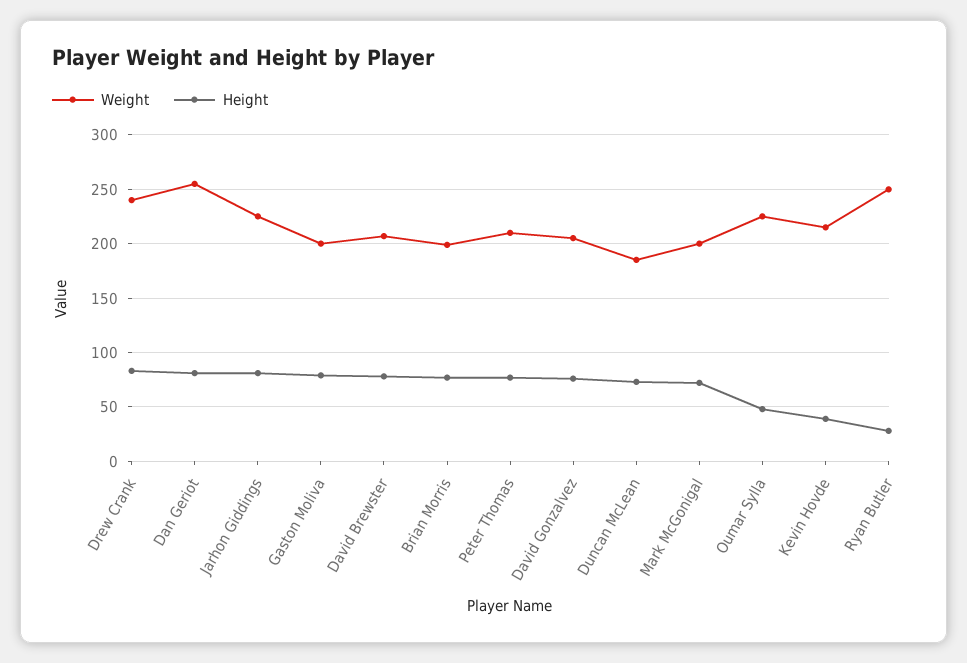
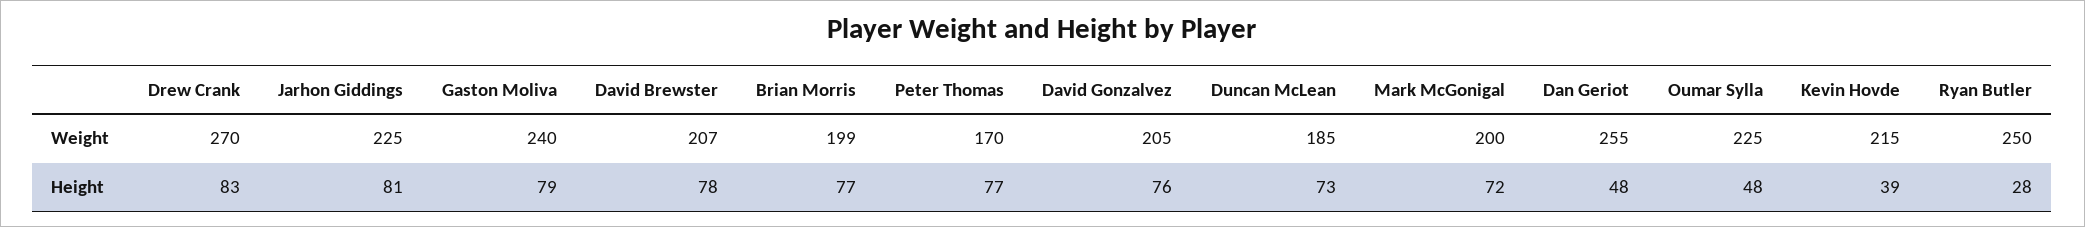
Weight, Drew Crank: 240 -> 270
Height, Dan Geriot: 80 -> 48
Weight, Gaston Moliva: 200 -> 240
Weight, Peter Thomas: 210 -> 170

